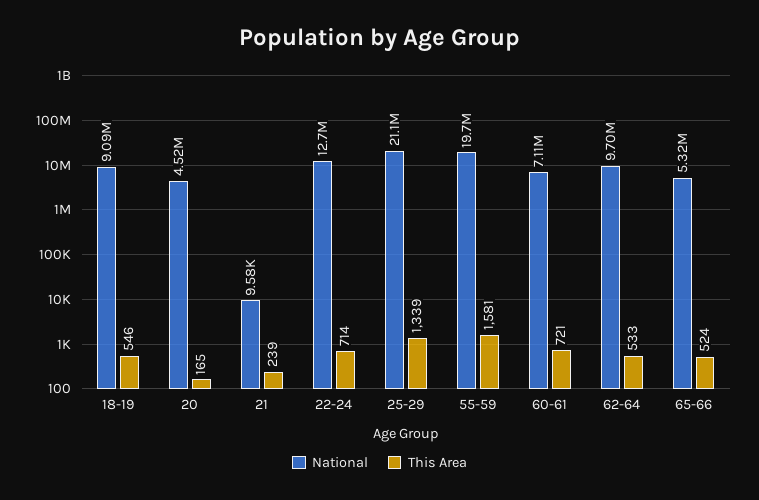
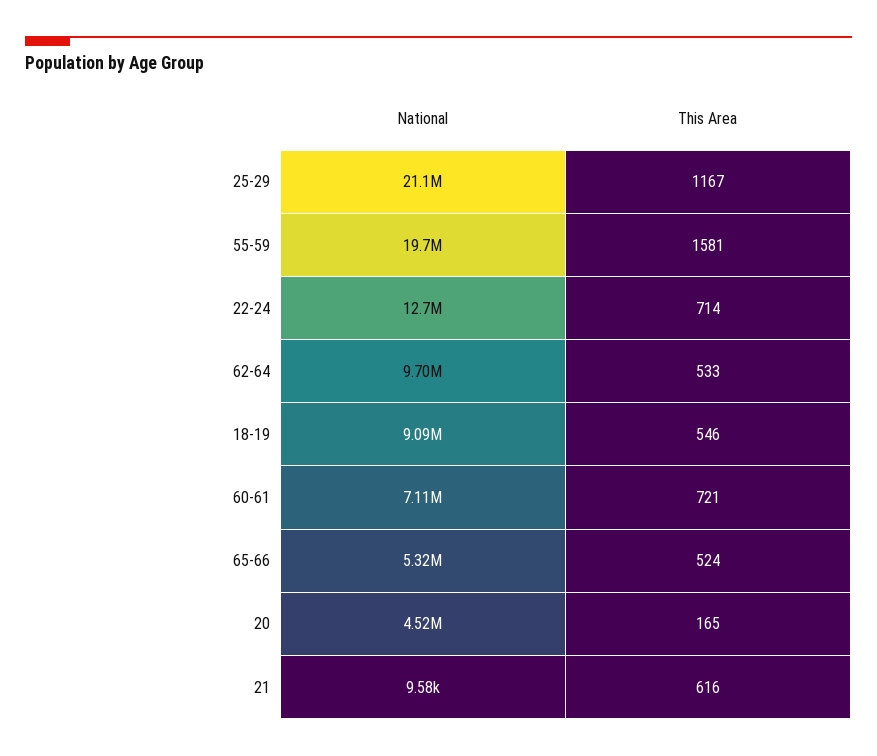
This Area, 21: 239 -> 616
This Area, 25-29: 1339 -> 1167

